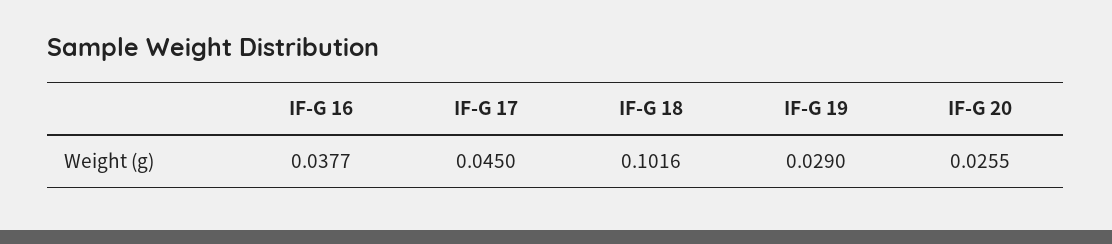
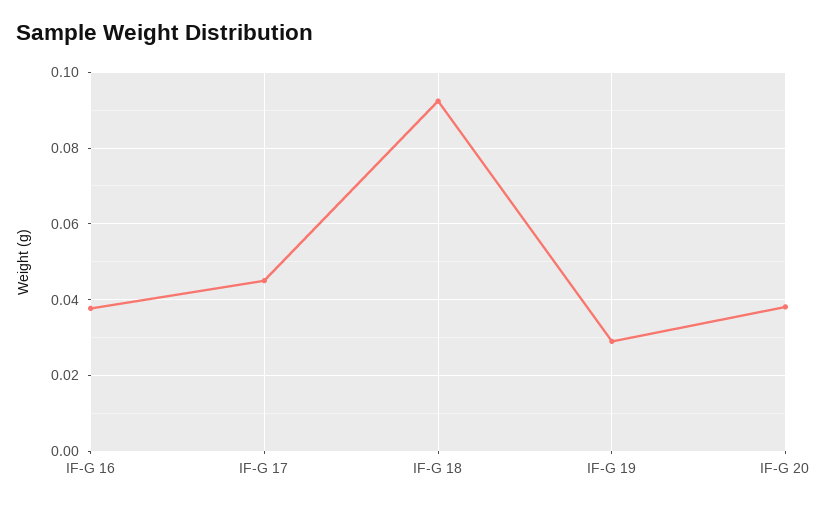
IF-G 18: 0.1016 -> 0.092
IF-G 20: 0.0255 -> 0.038

